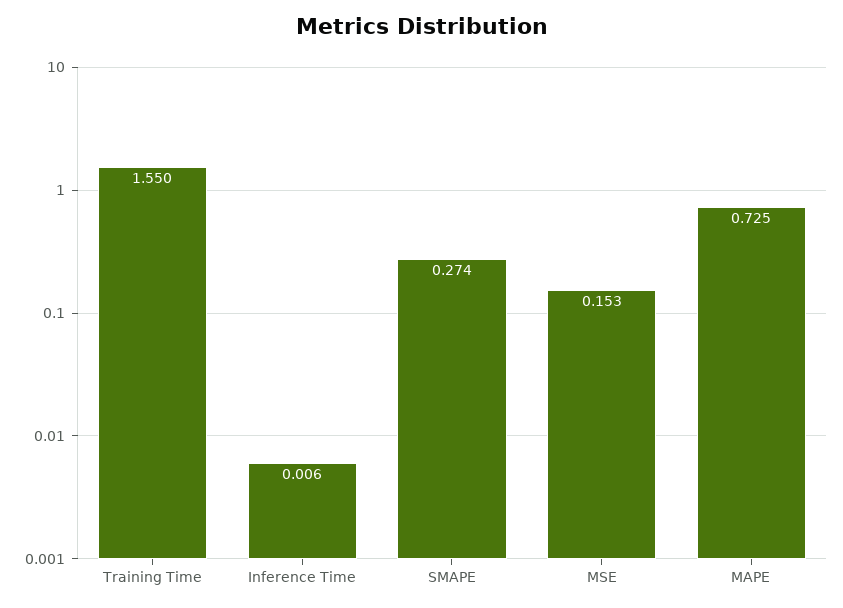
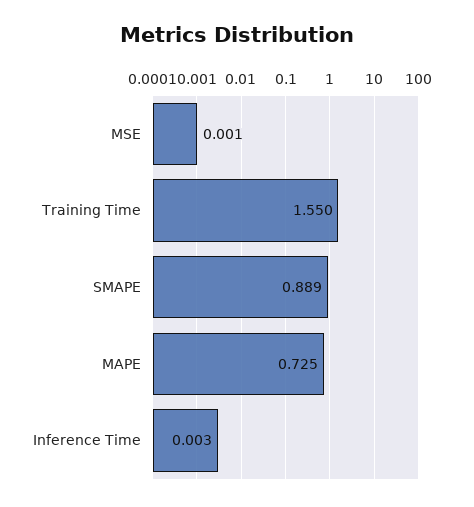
Inference Time: 0.006 -> 0.003
SMAPE: 0.274 -> 0.889
MSE: 0.153 -> 0.001

